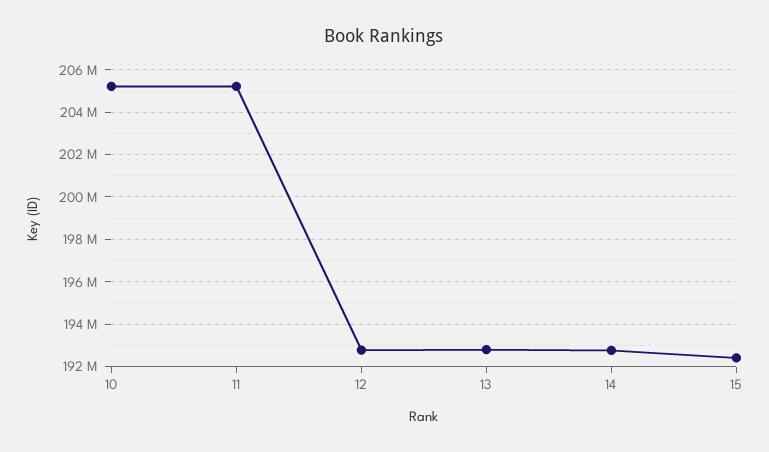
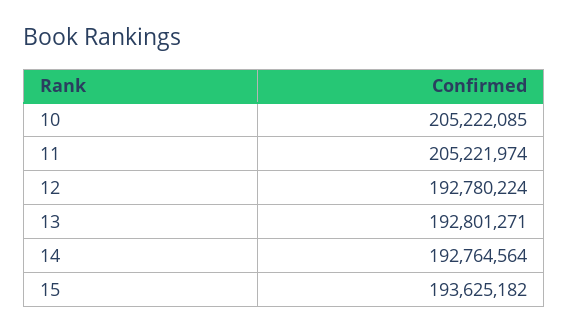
15: 192500000 -> 193625182

